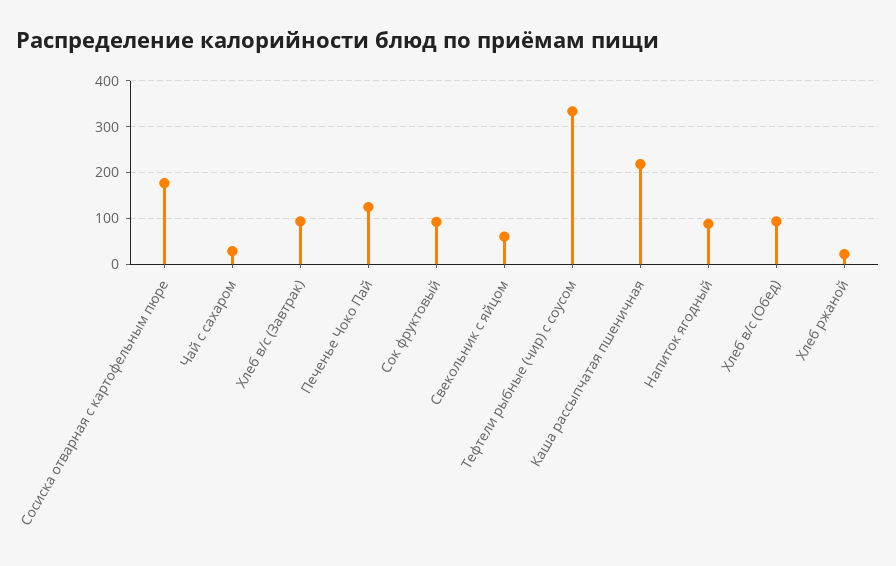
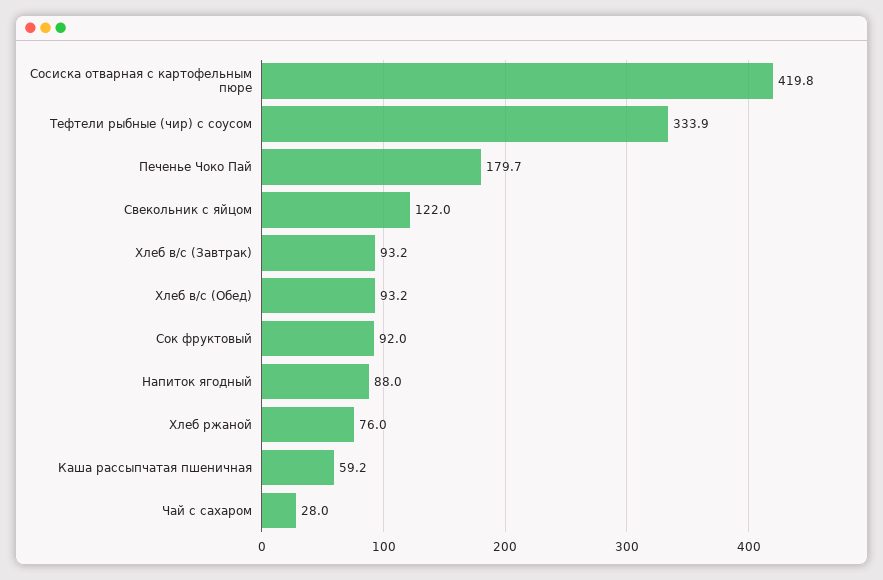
Сосиска отварная с картофельным пюре: 180 -> 419.8
Печенье Чоко Пай: 120 -> 179.7
Свекольник с яйцом: 60 -> 122
Каша рассыпчатая пшеничная: 220 -> 59.2
Хлеб ржаной: 20 -> 76

